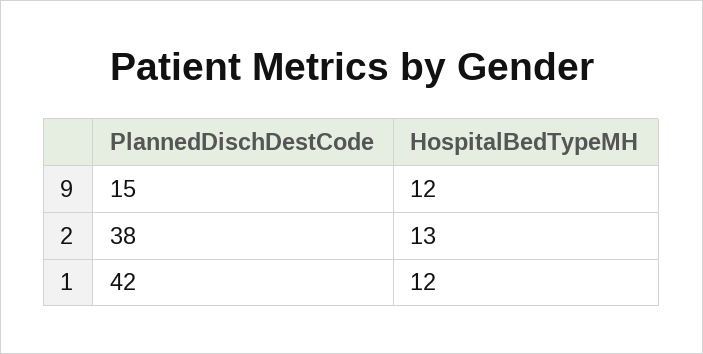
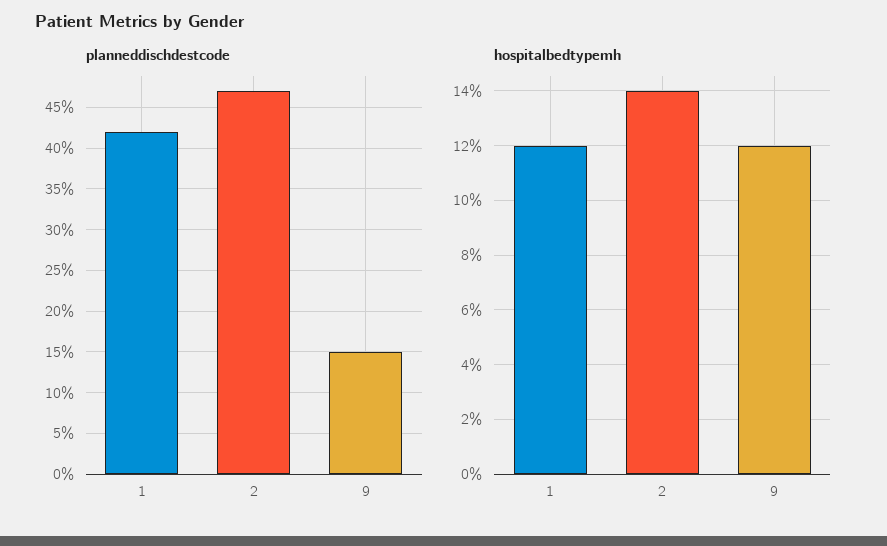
PlannedDischDestCode, 2: 38 -> 47
HospitalBedTypeMH, 2: 13 -> 14

